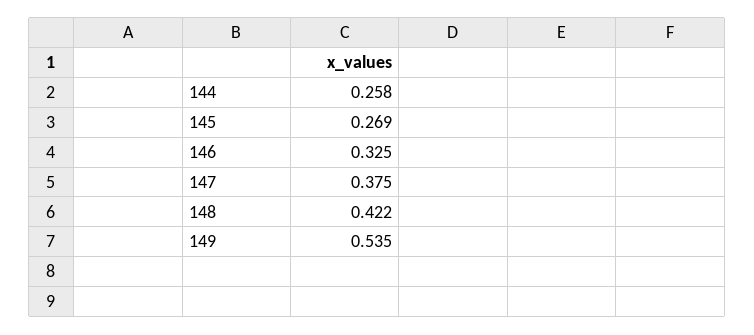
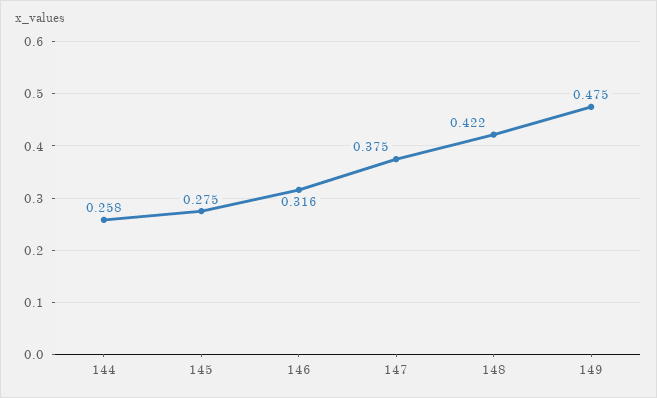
145: 0.269 -> 0.275
146: 0.325 -> 0.316
149: 0.535 -> 0.475

